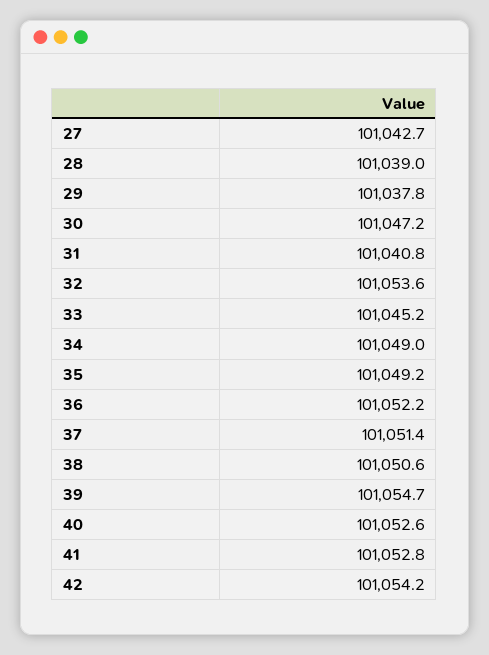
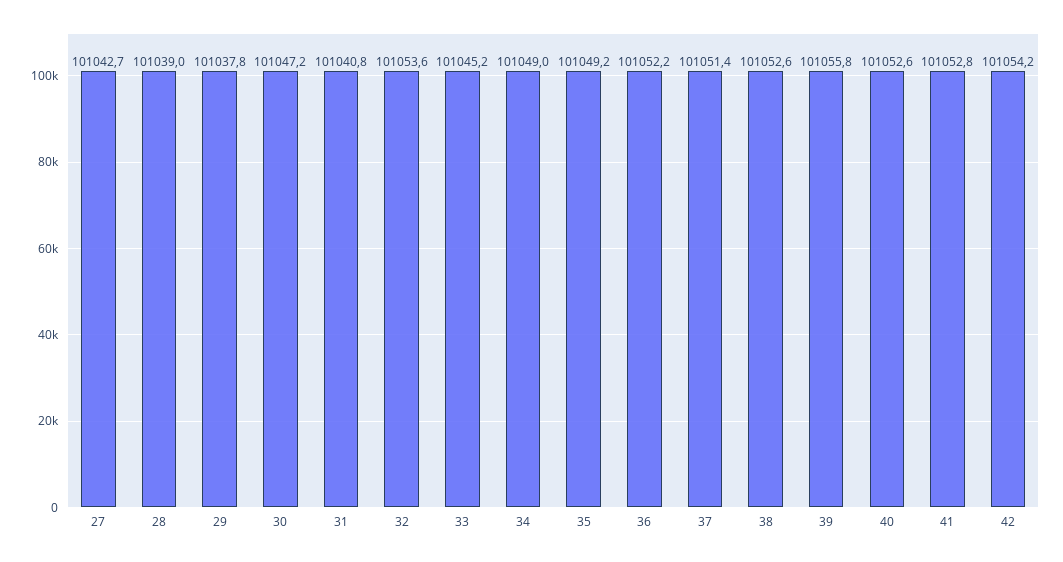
38: 101050.6 -> 101052.6
39: 101054.7 -> 101055.8

